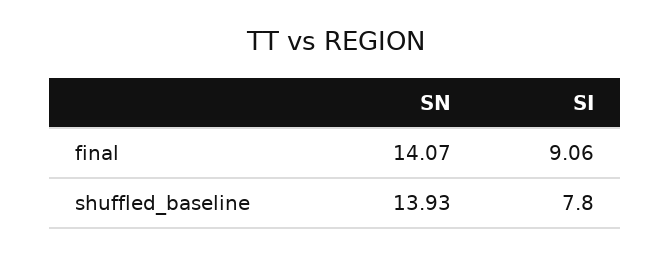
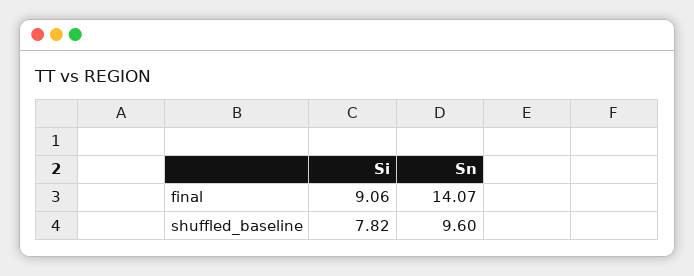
SN, shuffled_baseline: 13.93 -> 9.6
SI, shuffled_baseline: 7.8 -> 7.82

